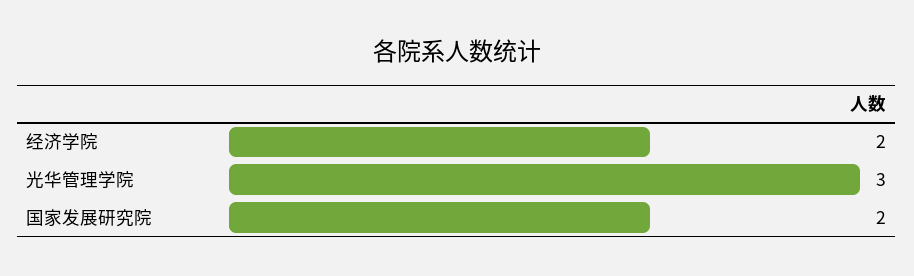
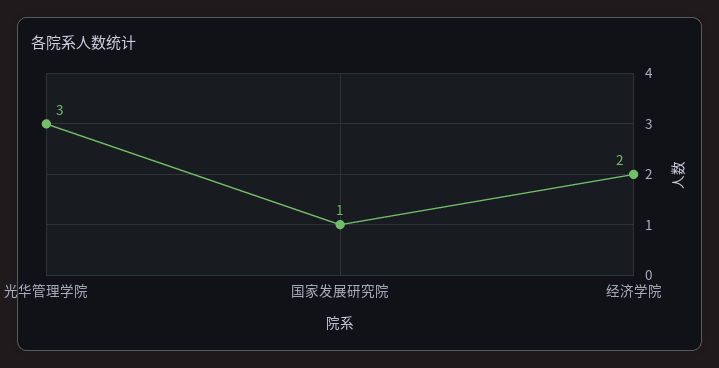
国家发展研究院: 2 -> 1

